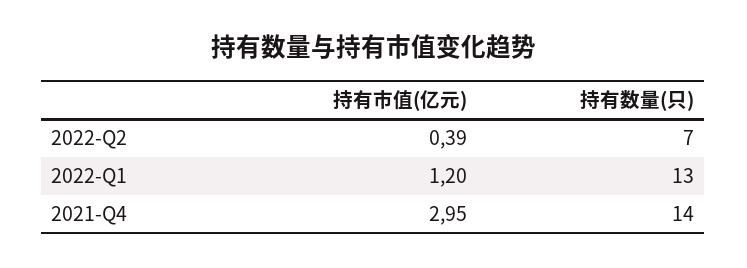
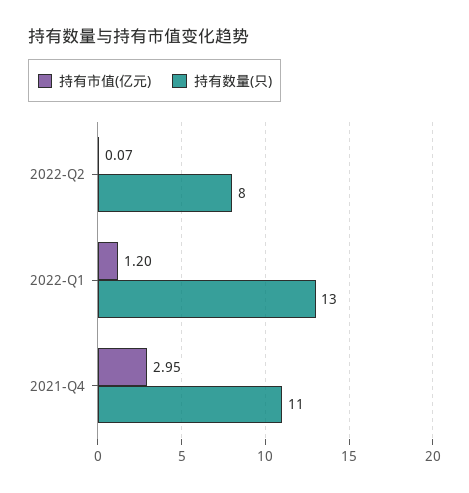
持有市值(亿元), 2022-Q2: 0.39 -> 0.07
持有数量(只), 2022-Q2: 7 -> 8
持有数量(只), 2021-Q4: 14 -> 11

